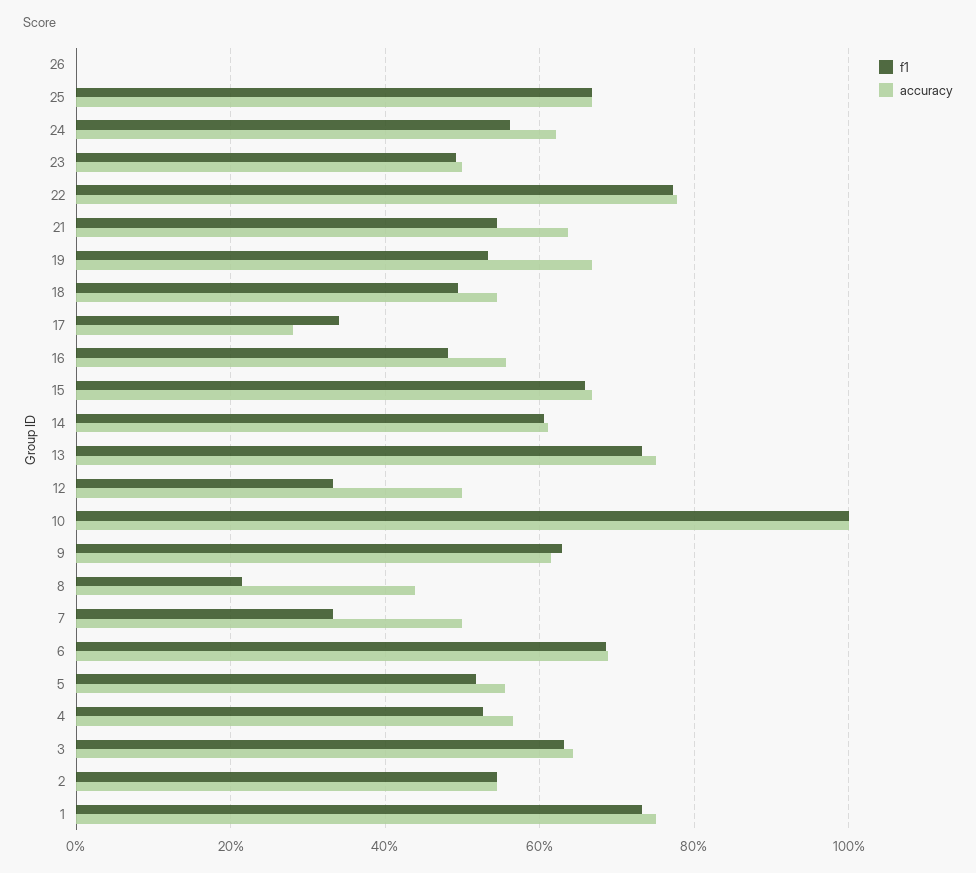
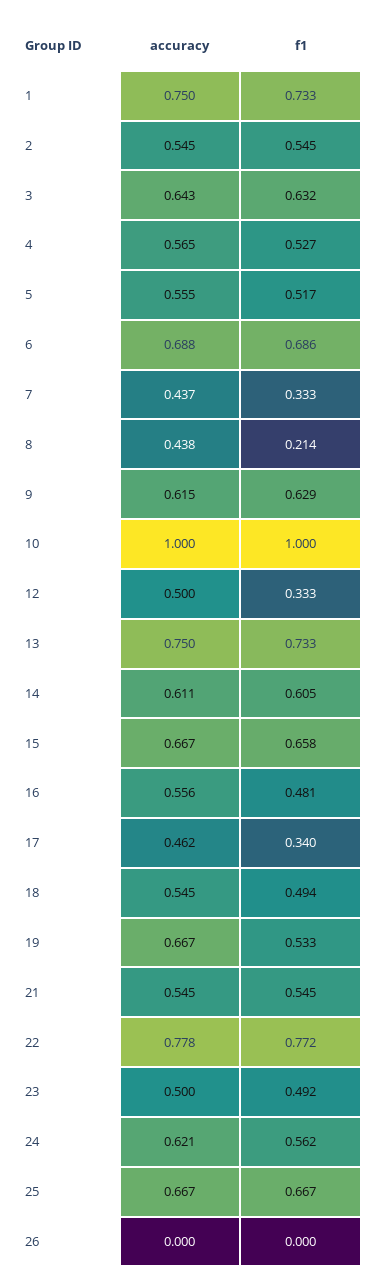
accuracy, 21: 0.64 -> 0.545
accuracy, 17: 0.28 -> 0.462
accuracy, 7: 0.5 -> 0.437

